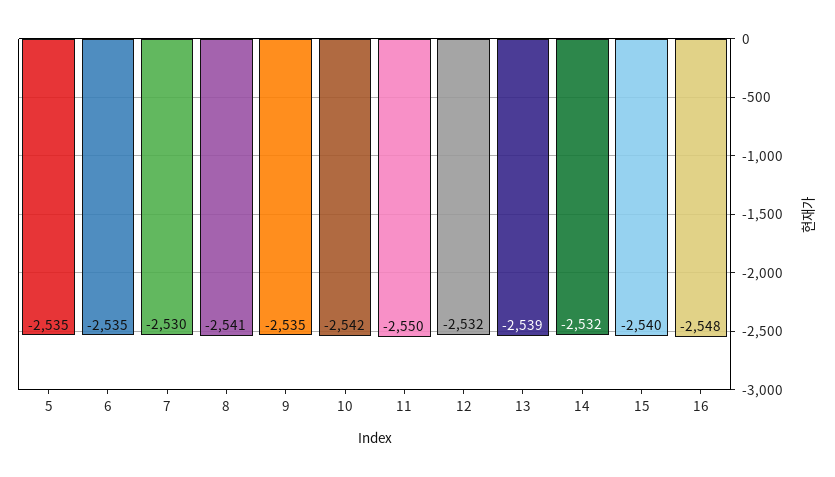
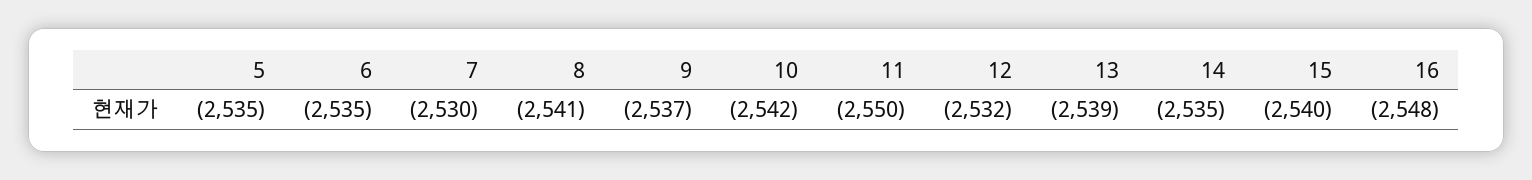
9: -2535 -> -2537
14: -2532 -> -2535

